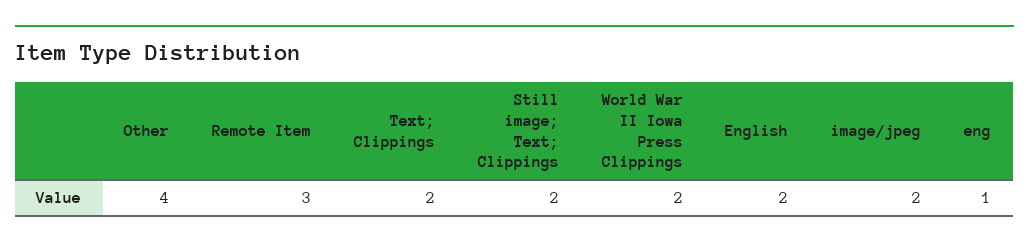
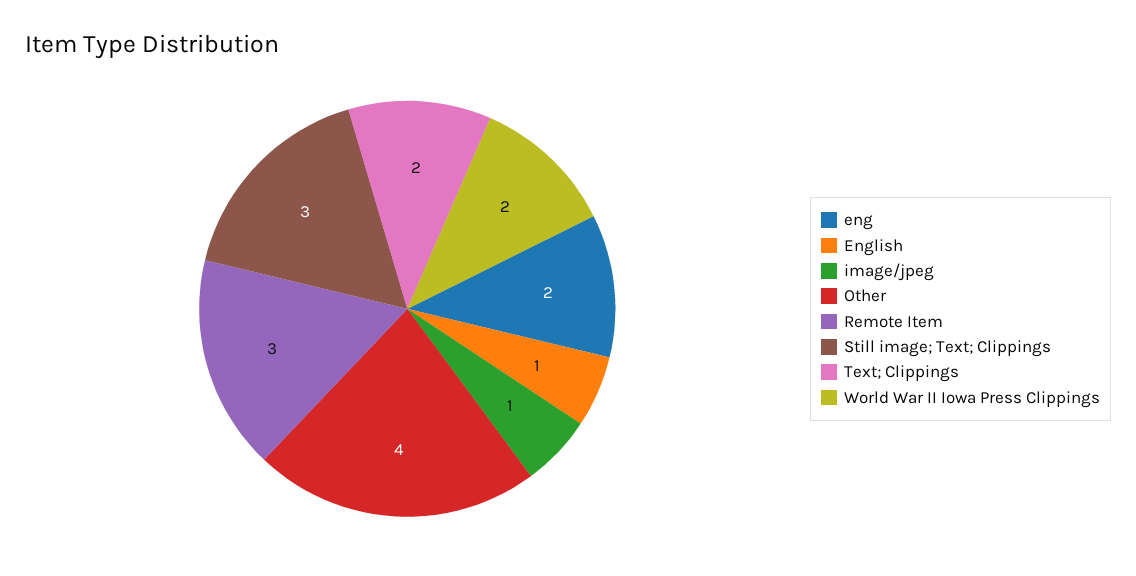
Still image; Text; Clippings: 2 -> 3
English: 2 -> 1
image/jpeg: 2 -> 1
eng: 1 -> 2

